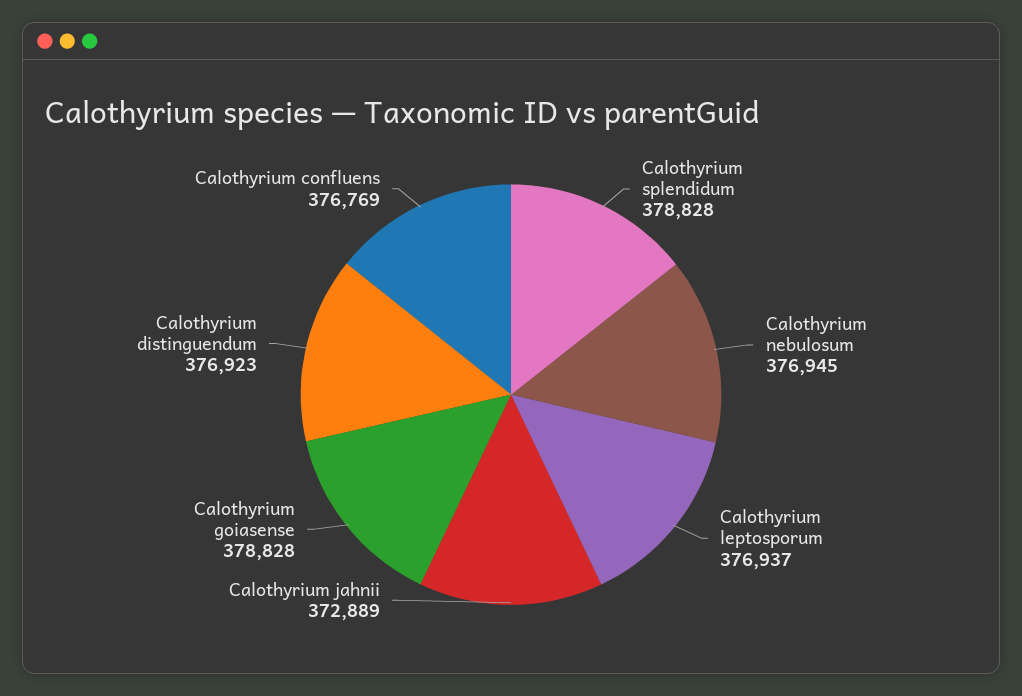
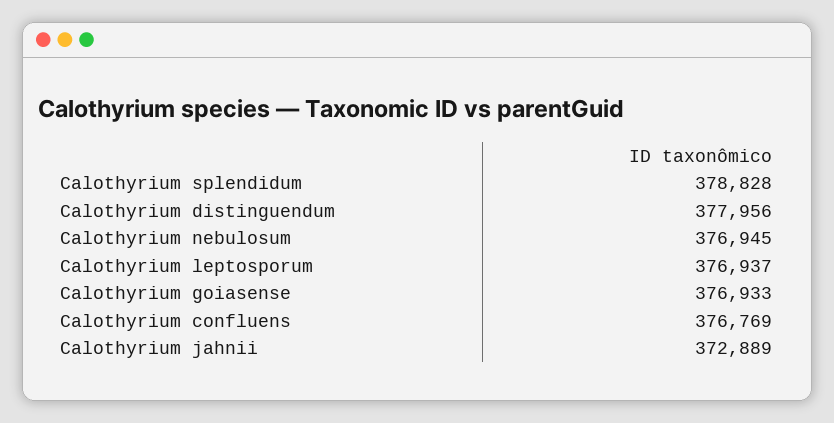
Calothyrium goiasense: 378828 -> 376933
Calothyrium distinguendum: 376923 -> 377956

